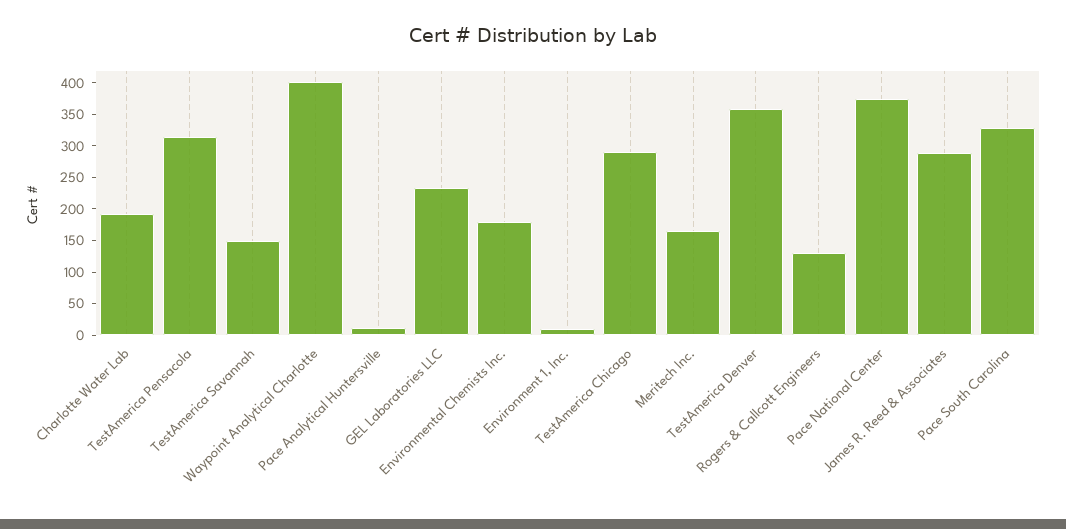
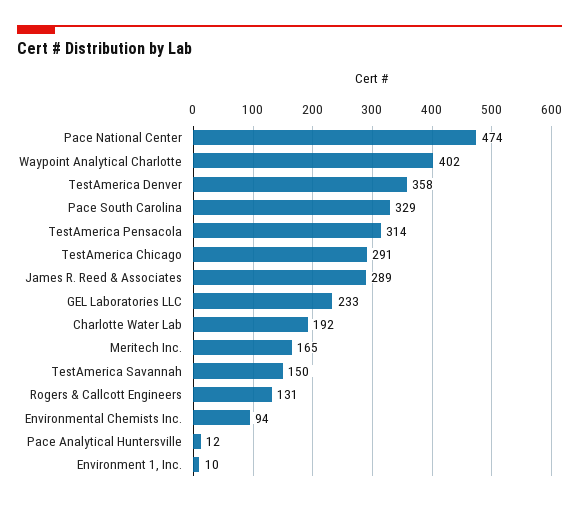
Environmental Chemists Inc.: 175 -> 94
Pace National Center: 375 -> 474

